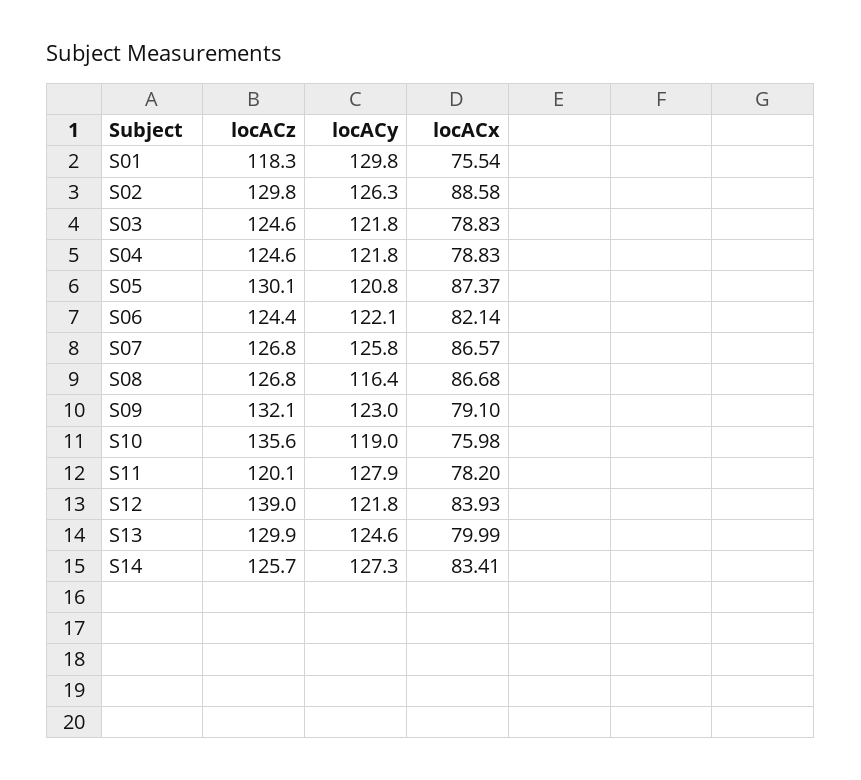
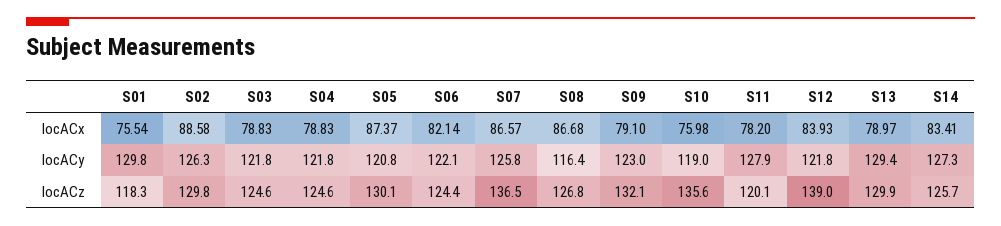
locACz, S07: 126.8 -> 136.5
locACy, S13: 124.6 -> 129.4
locACx, S13: 79.99 -> 78.97

